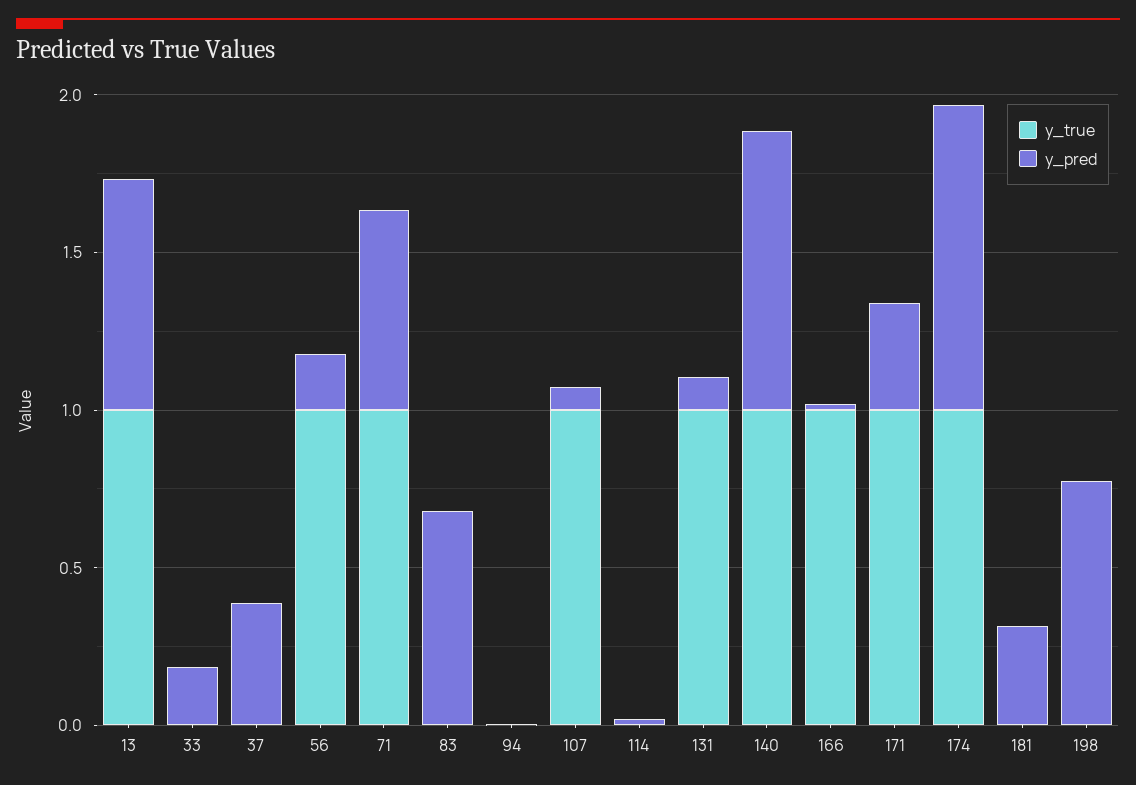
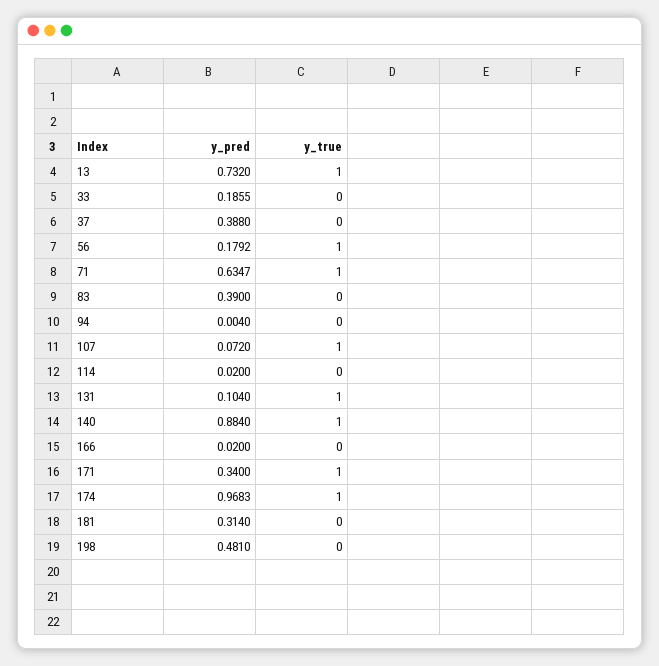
y_pred, 83: 0.7 -> 0.39
y_true, 166: 1 -> 0
y_pred, 198: 0.8 -> 0.481

